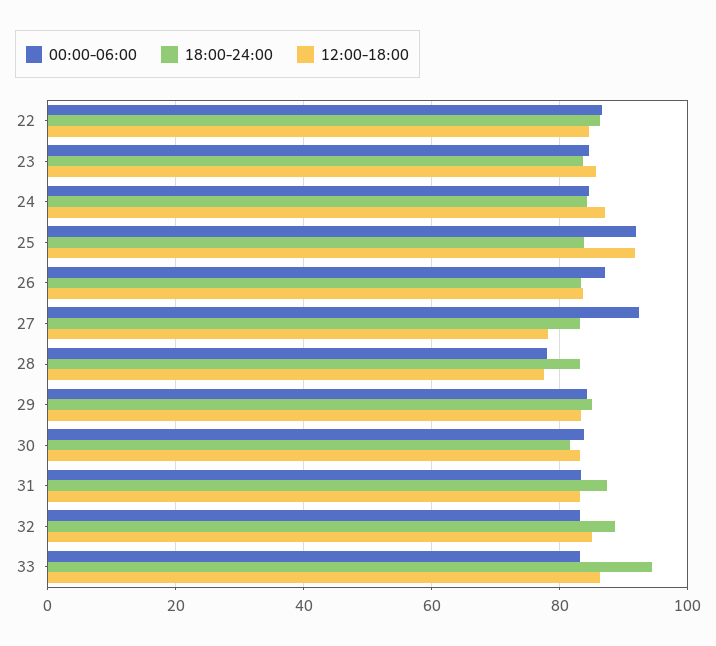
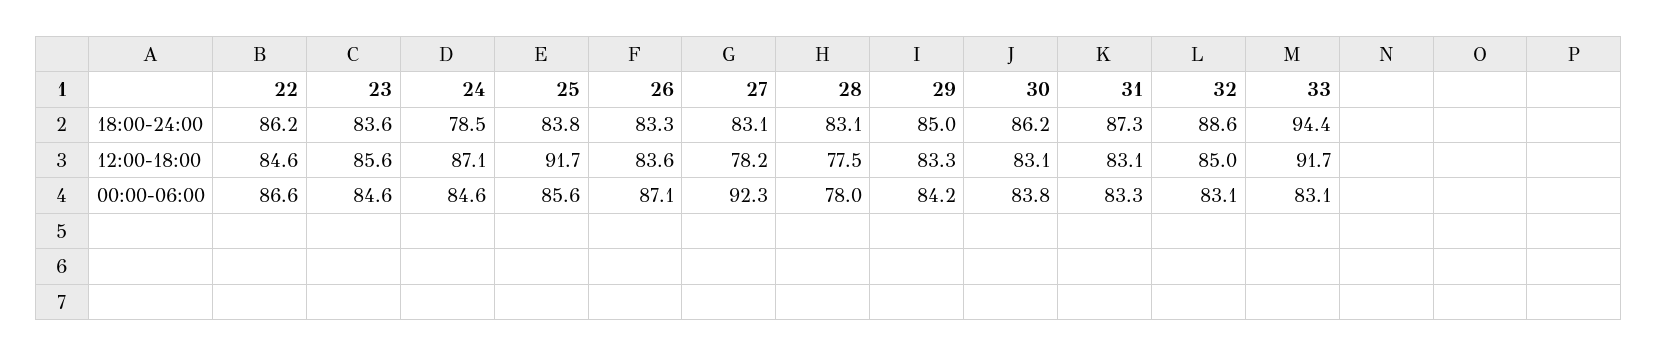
18:00-24:00, 24: 84 -> 78.5
00:00-06:00, 25: 92 -> 85.6
18:00-24:00, 30: 82 -> 86.2
12:00-18:00, 33: 86 -> 91.7

